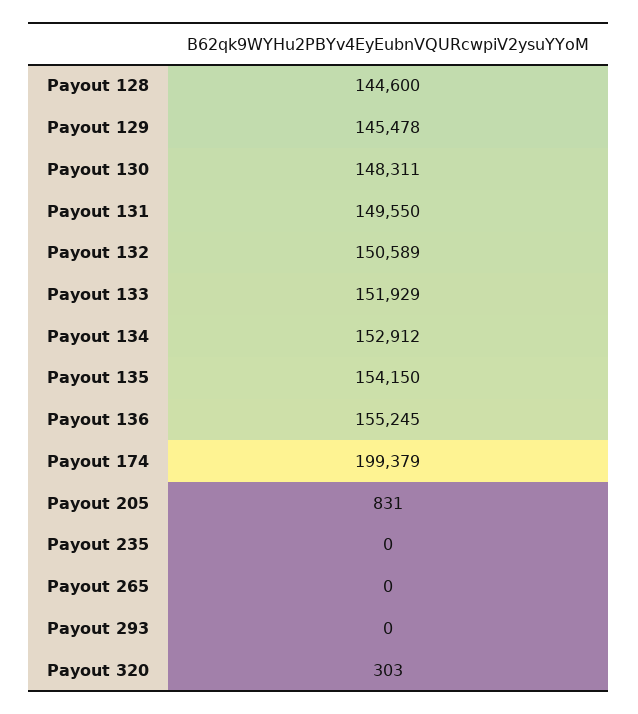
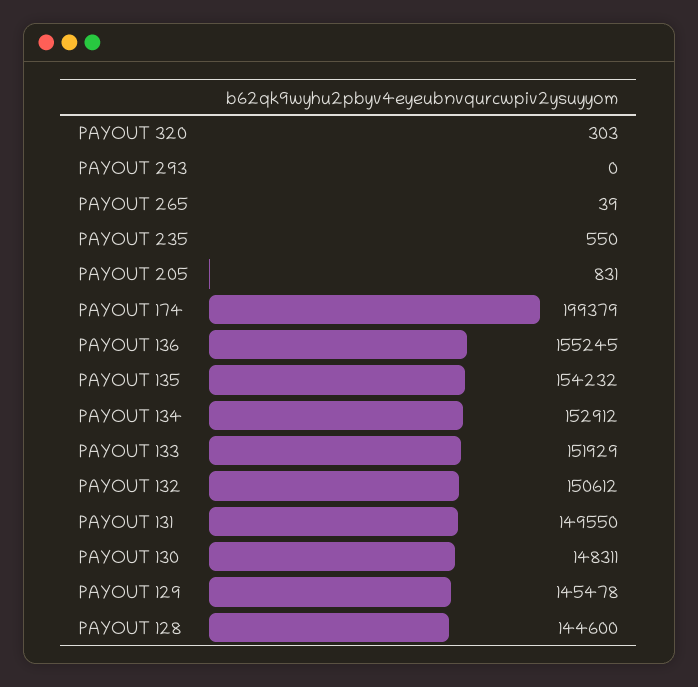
Payout 132: 150589 -> 150612
Payout 135: 154150 -> 154232
Payout 235: 0 -> 550
Payout 265: 0 -> 39

